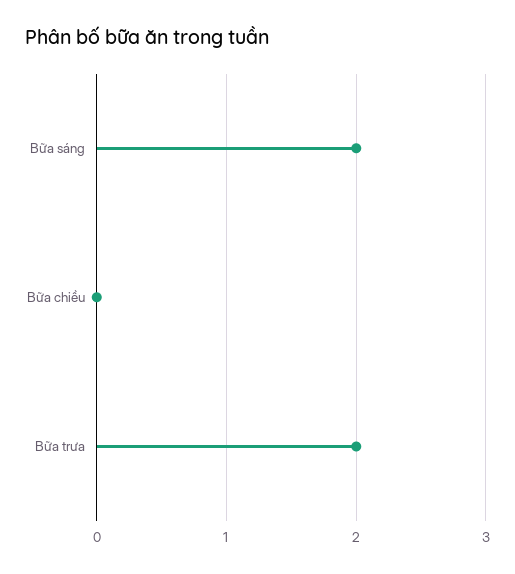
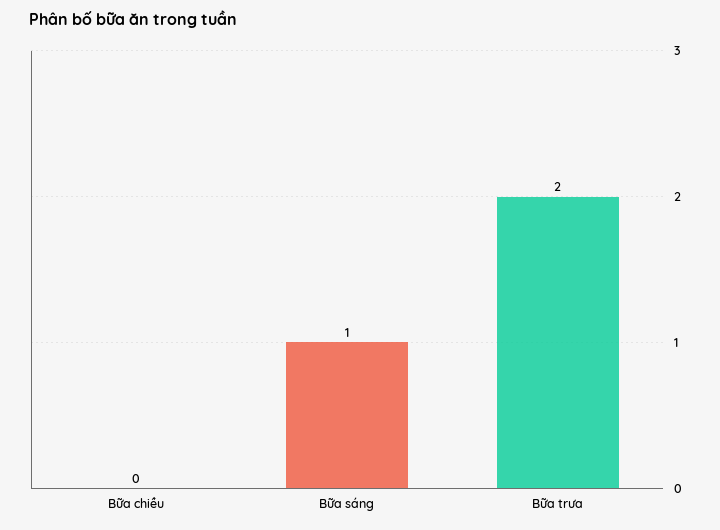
Bữa sáng: 2 -> 1

